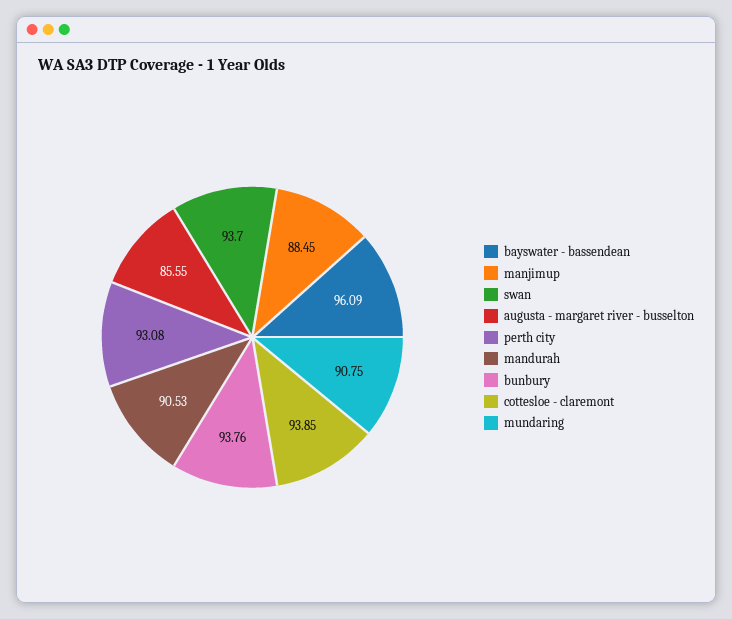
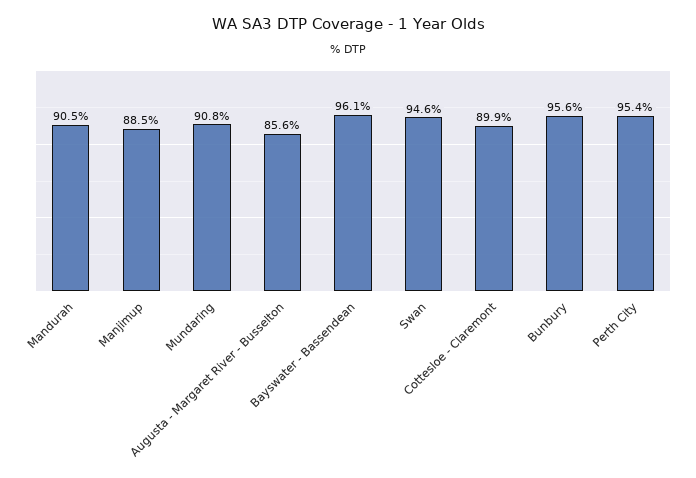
swan: 93.7 -> 94.6
perth city: 93.08 -> 95.4
bunbury: 93.76 -> 95.6
cottesloe - claremont: 93.85 -> 89.9

